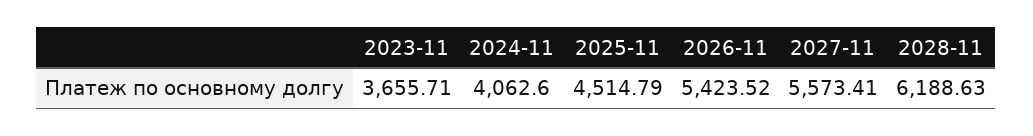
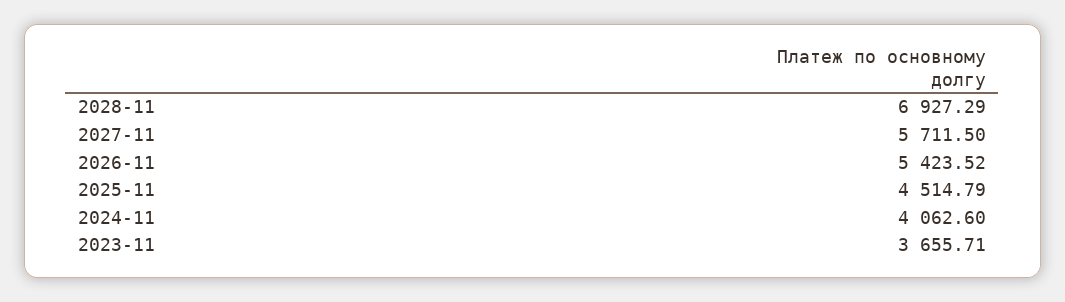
2027-11: 5573.41 -> 5711.5
2028-11: 6188.63 -> 6927.29

